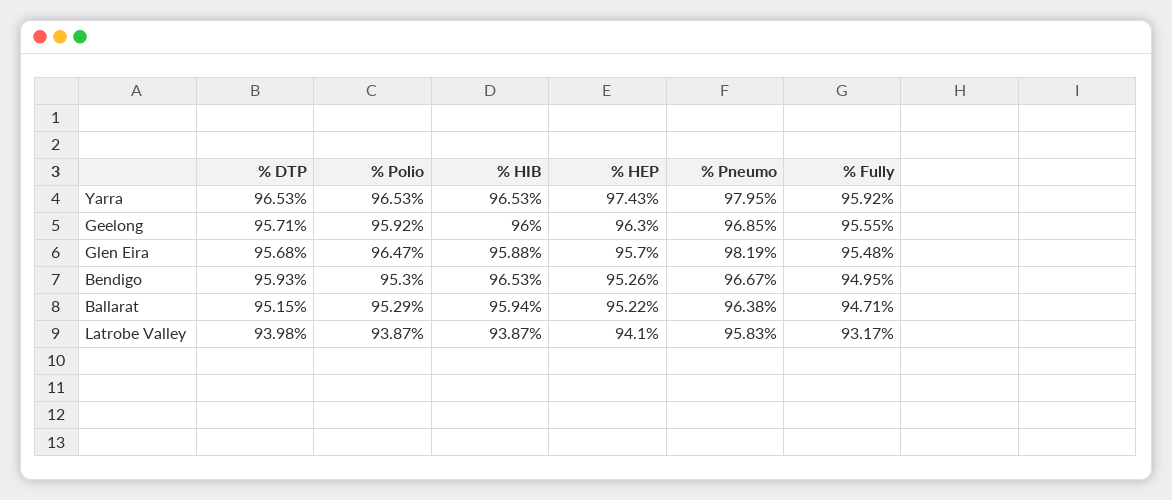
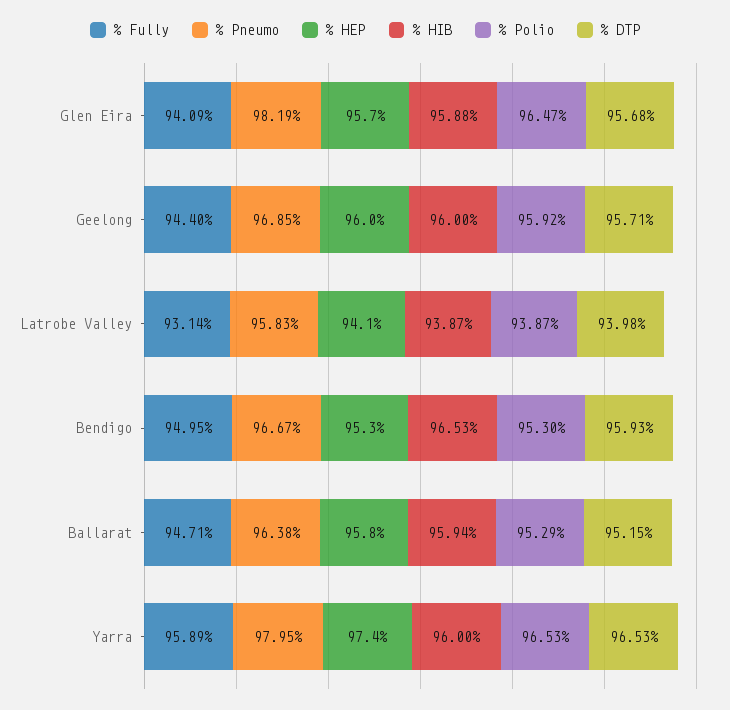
% HIB, Yarra: 96.53 -> 96
% Fully, Yarra: 95.92 -> 95.89
% HEP, Geelong: 96.3 -> 96
% Fully, Geelong: 95.55 -> 94.4
% Fully, Glen Eira: 95.48 -> 94.09
% HEP, Ballarat: 95.22 -> 95.8
% Fully, Latrobe Valley: 93.17 -> 93.14

